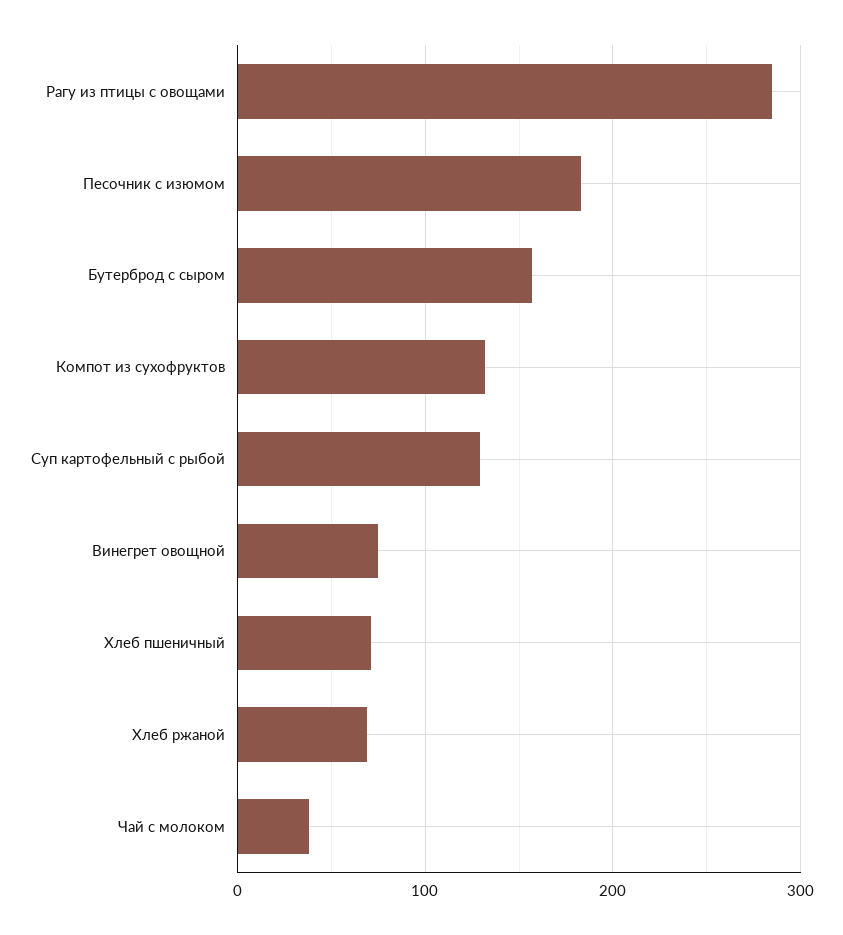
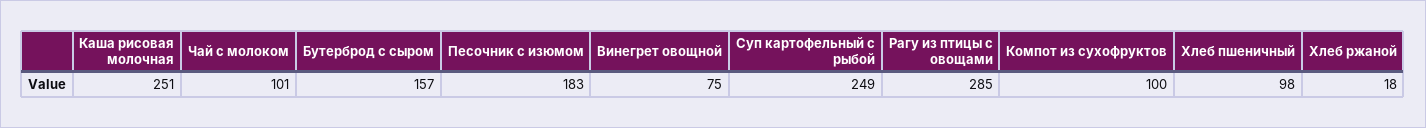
Компот из сухофруктов: 130 -> 100
Суп картофельный с рыбой: 130 -> 249
Хлеб пшеничный: 70 -> 98
Хлеб ржаной: 70 -> 18
Чай с молоком: 40 -> 101
Каша рисовая молочная: none -> 251

